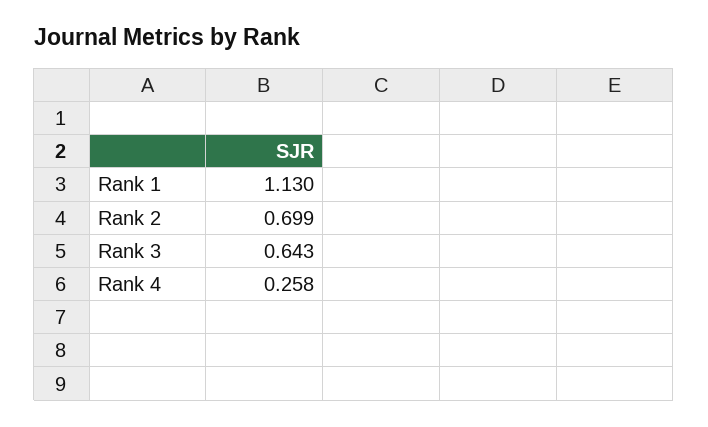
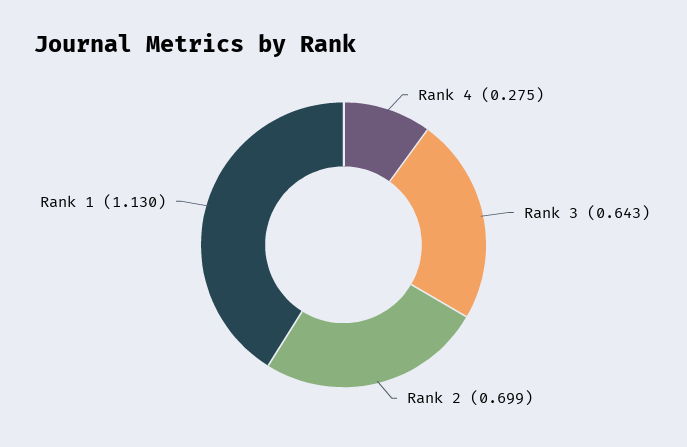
Rank 4: 0.258 -> 0.275

